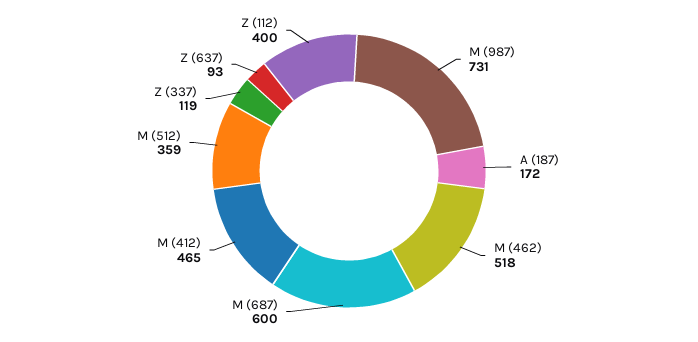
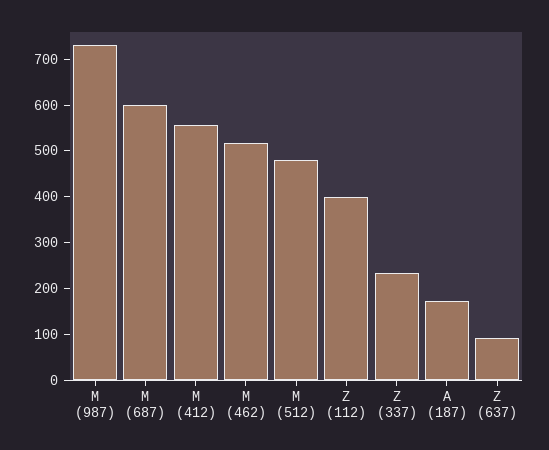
M (412): 465 -> 560
M (512): 359 -> 480
Z (337): 119 -> 240

